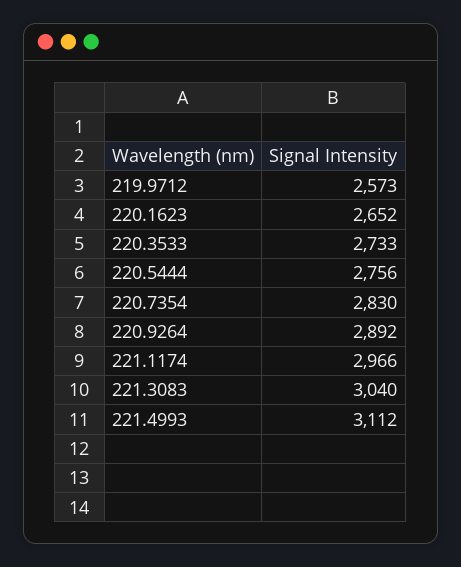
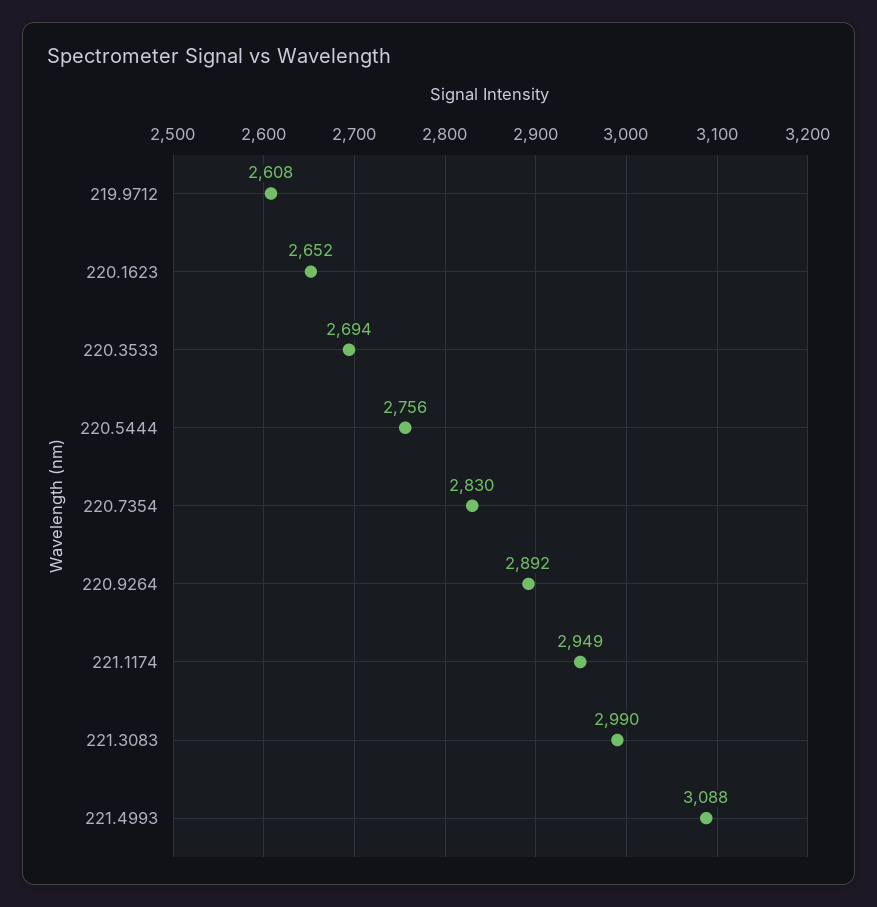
219.9712: 2573 -> 2608
220.3533: 2733 -> 2694
221.1174: 2966 -> 2949
221.3083: 3040 -> 2990
221.4993: 3112 -> 3088

